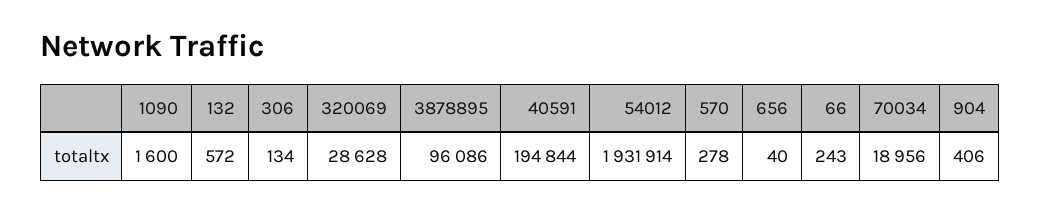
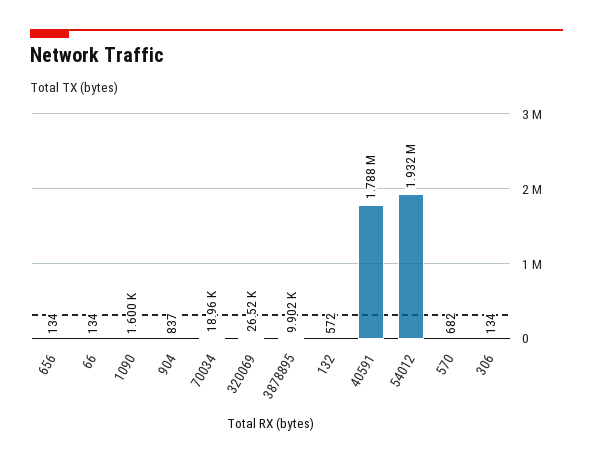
320069: 28628 -> 26520
3878895: 96086 -> 9902
40591: 194844 -> 1788000
570: 278 -> 682
656: 40 -> 134
66: 243 -> 134
904: 406 -> 837

